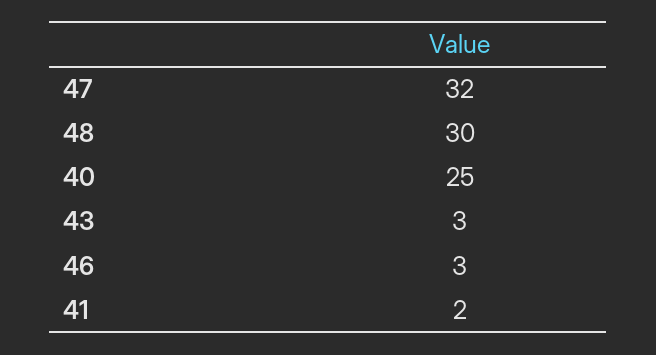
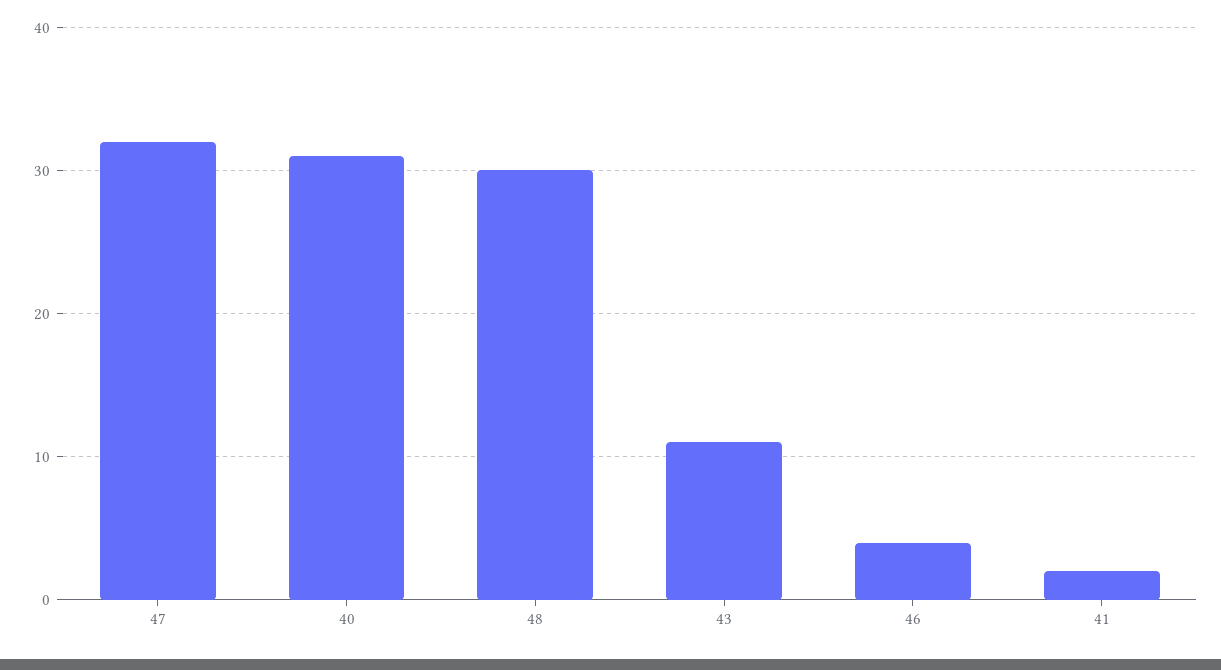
40: 25 -> 31
43: 3 -> 11
46: 3 -> 4

